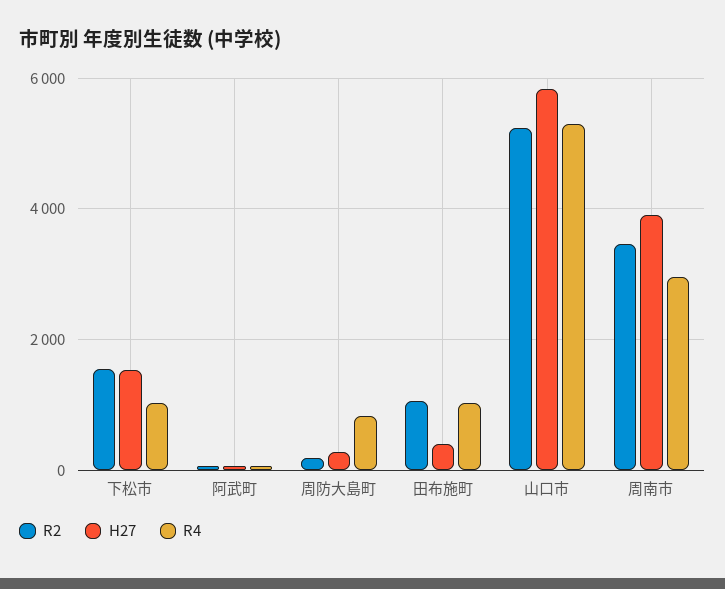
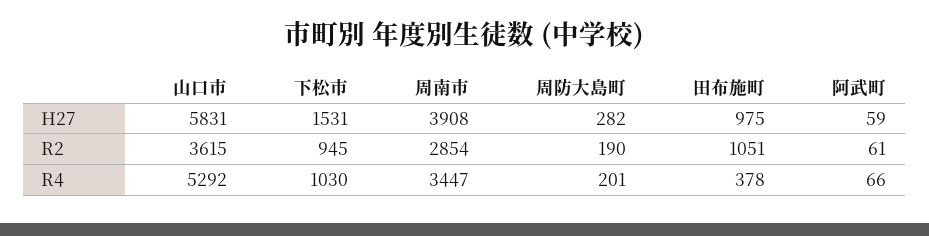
R2, 下松市: 1600 -> 945
R4, 周防大島町: 800 -> 201
H27, 田布施町: 400 -> 975
R4, 田布施町: 1000 -> 378
R2, 山口市: 5200 -> 3615
R2, 周南市: 3400 -> 2854
R4, 周南市: 3000 -> 3447

